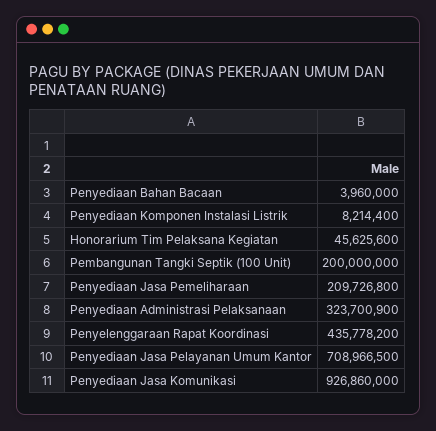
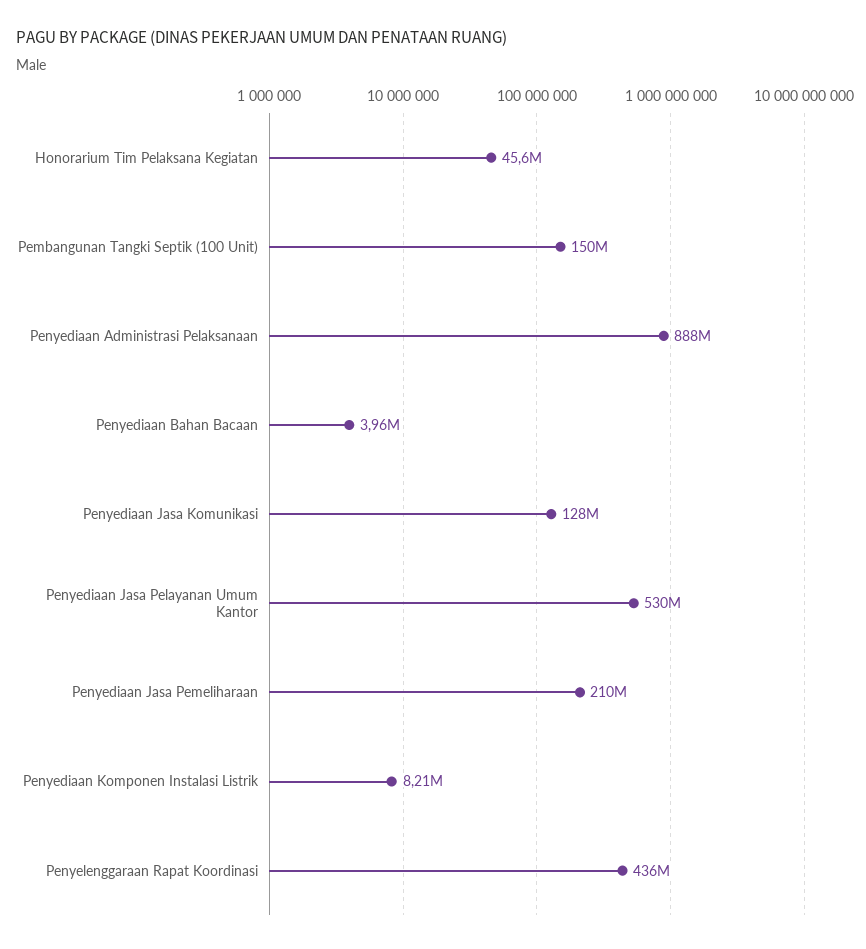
Pembangunan Tangki Septik (100 Unit): 200000000 -> 150000000
Penyediaan Administrasi Pelaksanaan: 323700900 -> 888000000
Penyediaan Jasa Pelayanan Umum Kantor: 708966500 -> 530000000
Penyediaan Jasa Komunikasi: 926860000 -> 128000000

